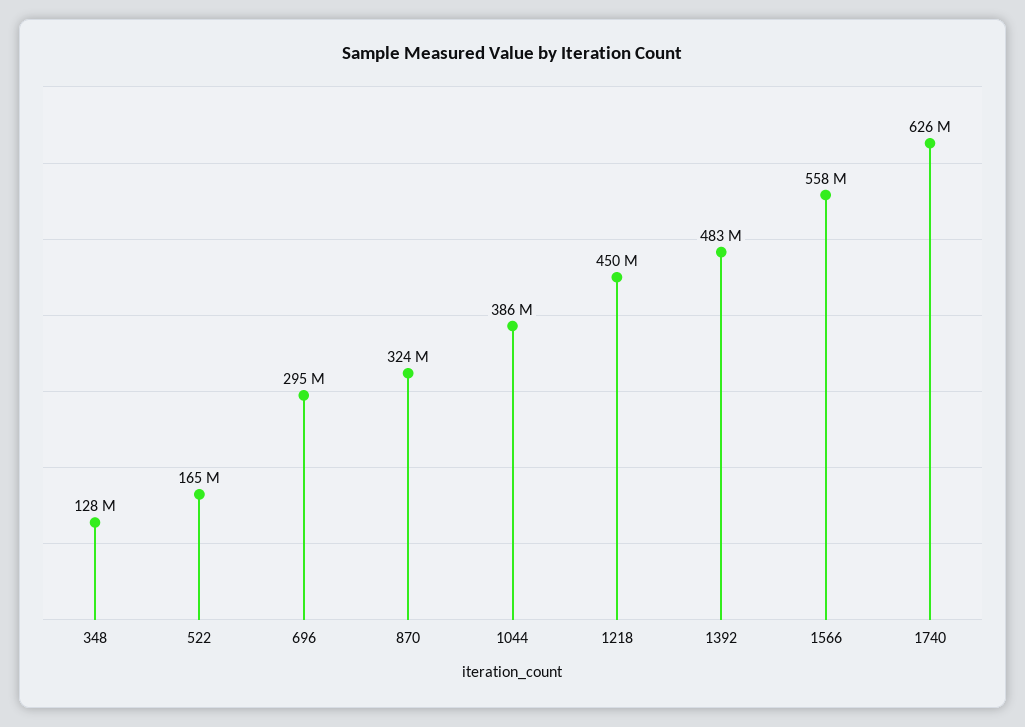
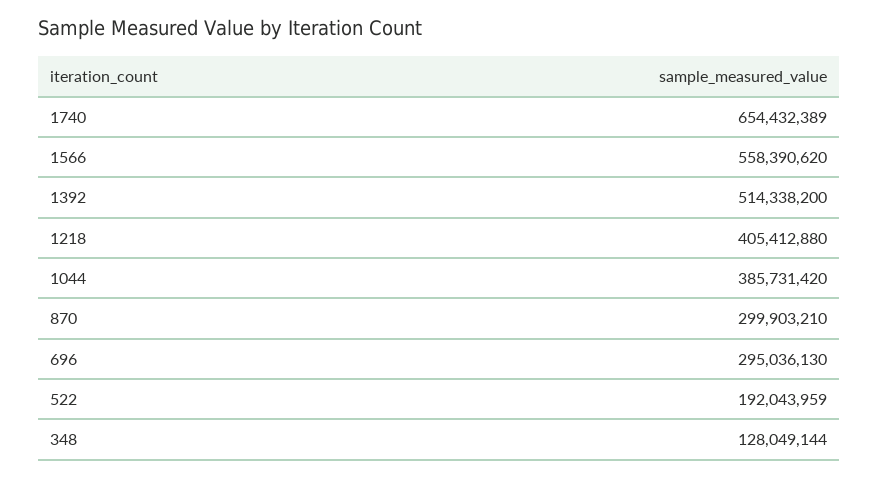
522: 165000000 -> 192043959
870: 324000000 -> 299903210
1218: 450000000 -> 405412880
1392: 483000000 -> 514338200
1740: 626000000 -> 654432389

